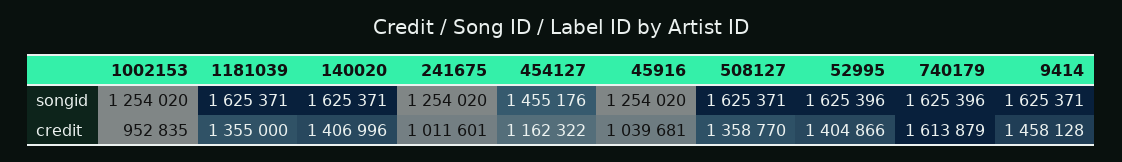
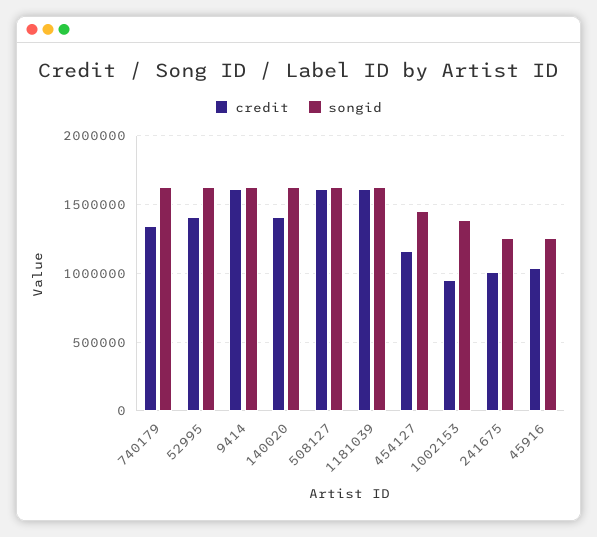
songid, 1002153: 1254020 -> 1400000
credit, 1181039: 1355000 -> 1600000
credit, 508127: 1358770 -> 1600000
credit, 740179: 1613879 -> 1350000
credit, 9414: 1458128 -> 1600000

